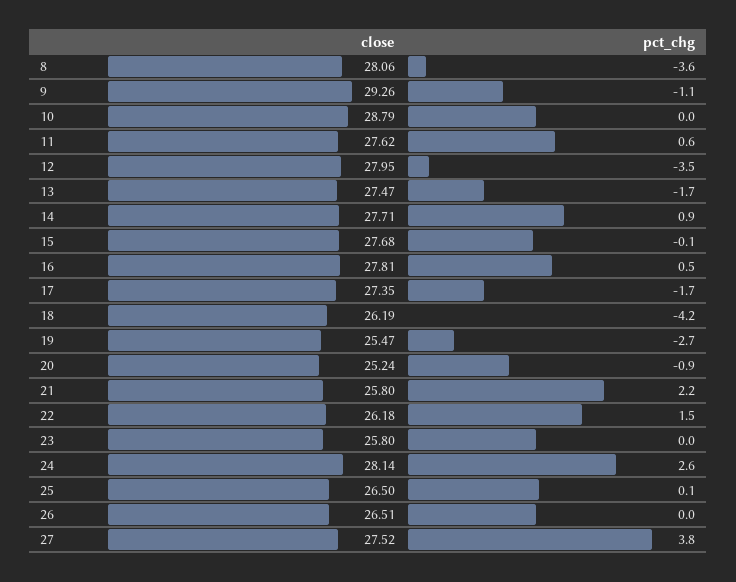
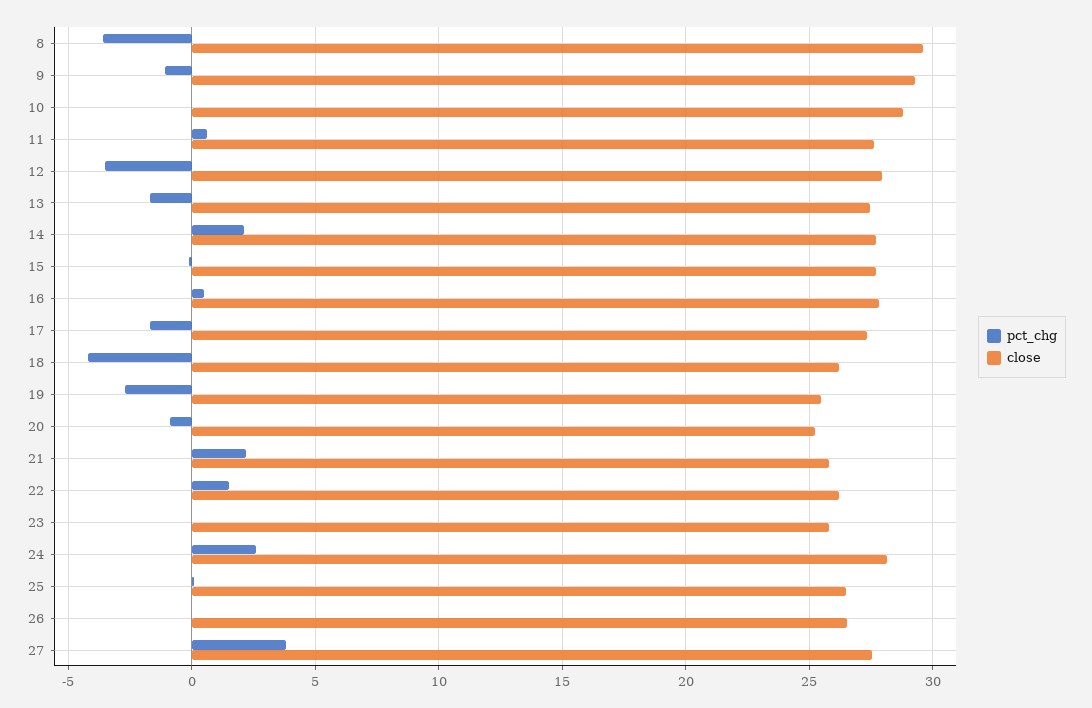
close, 8: 28.06 -> 29.5
pct_chg, 14: 0.9 -> 2

